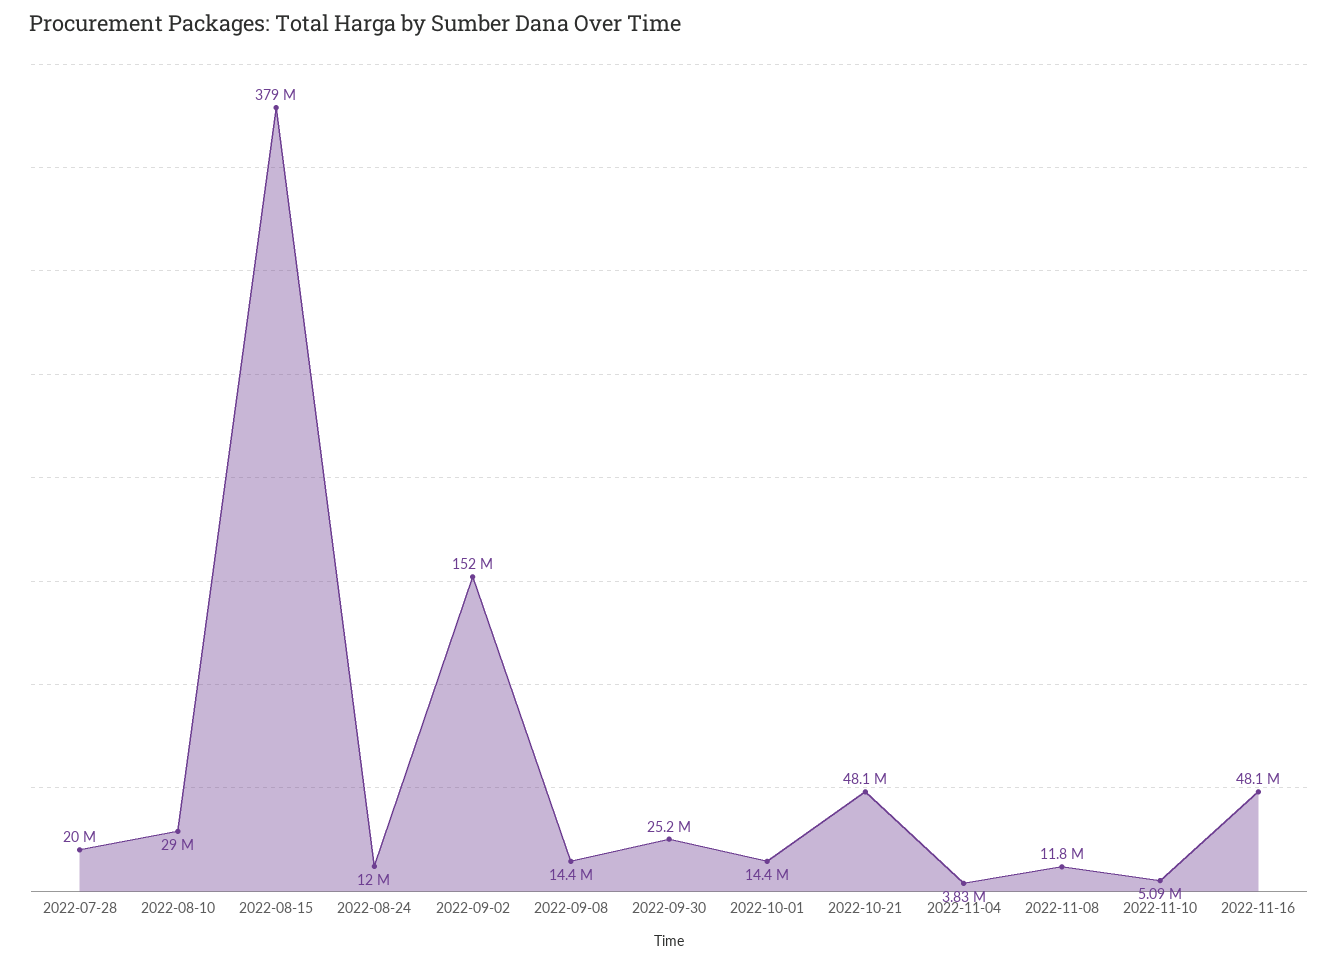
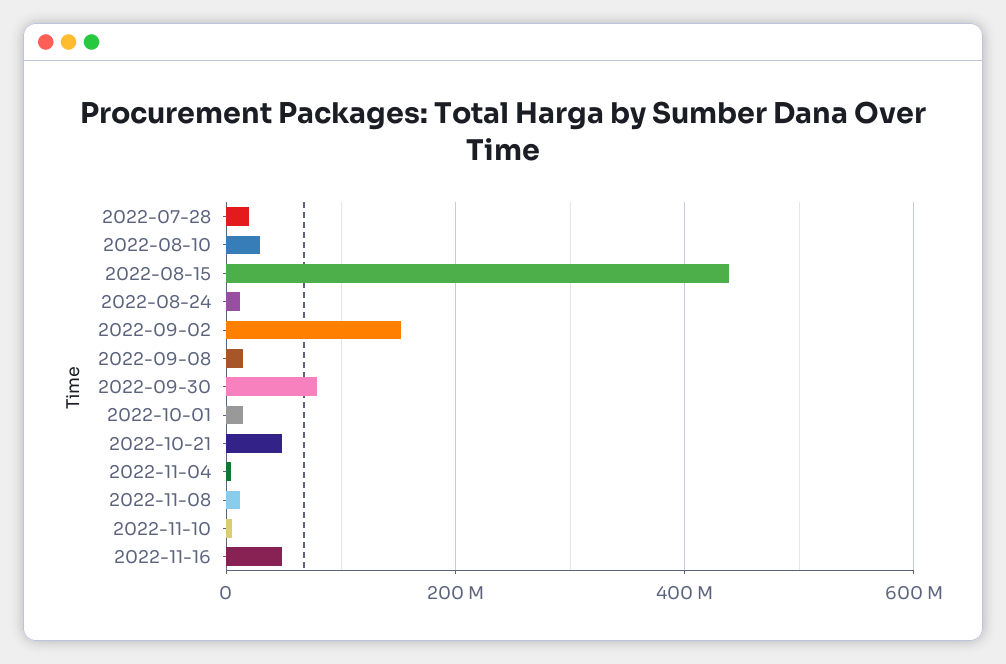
2022-08-15: 379000000 -> 440000000
2022-09-30: 25200000 -> 80000000

